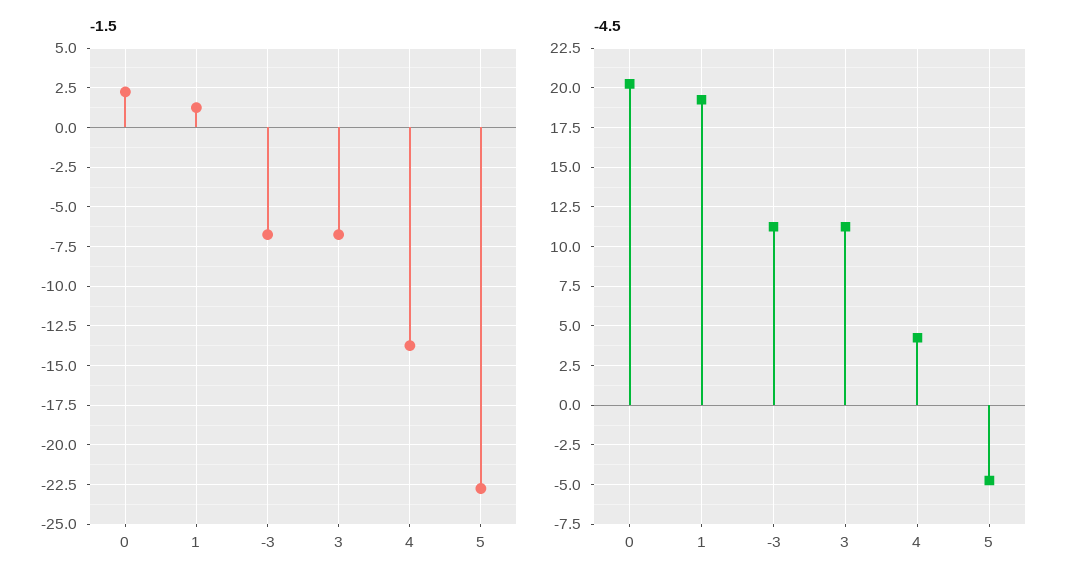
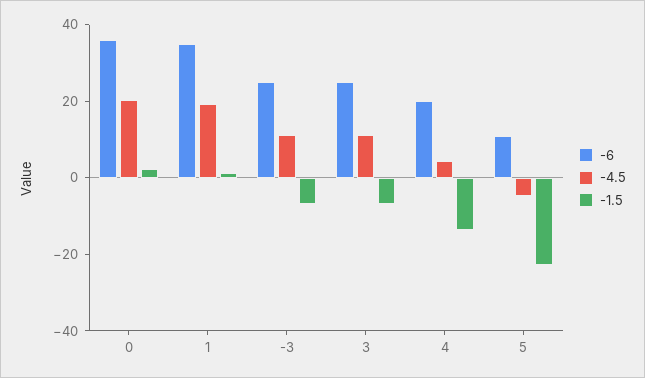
-6, 0: none -> 35
-6, 1: none -> 35
-6, -3: none -> 25
-6, 3: none -> 25
-6, 4: none -> 20
-6, 5: none -> 10

